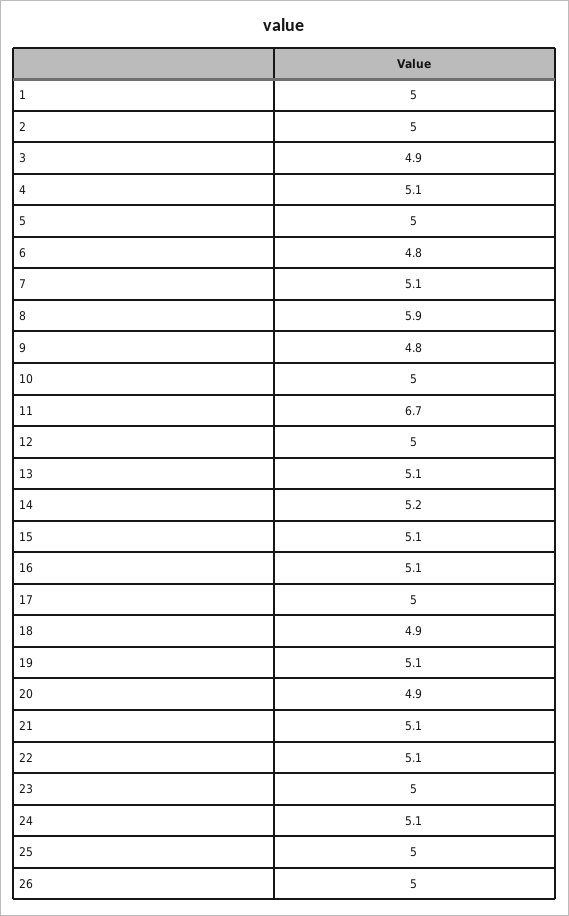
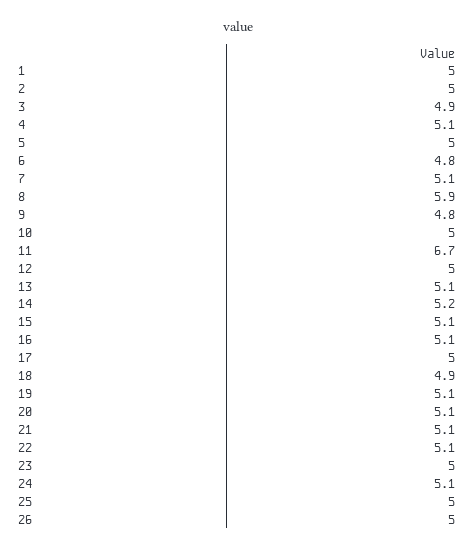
20: 4.9 -> 5.1

